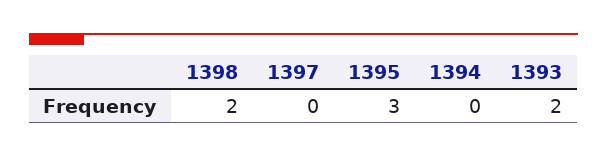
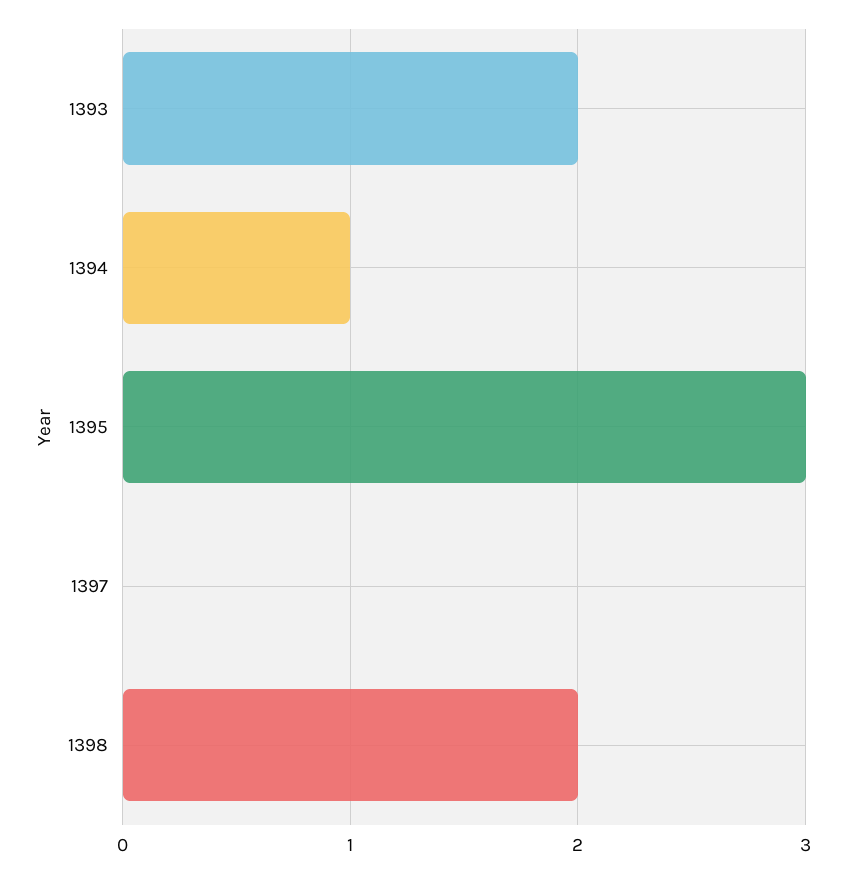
1394: 0 -> 1

